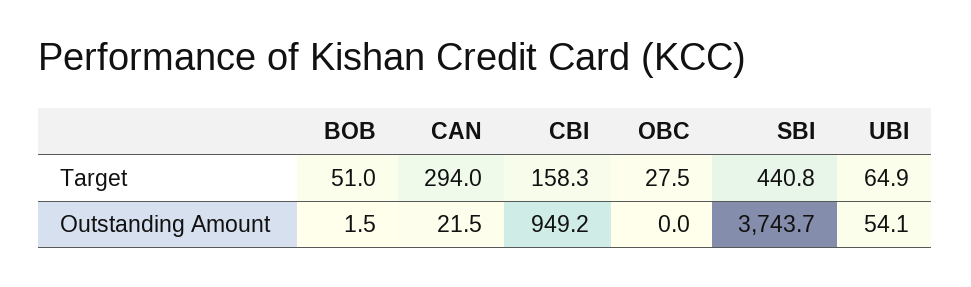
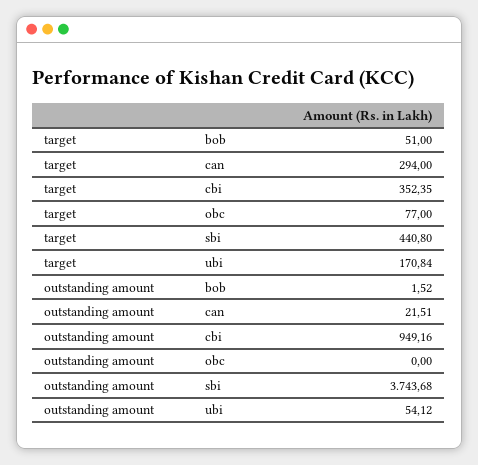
CBI, Target: 158.3 -> 352.35
OBC, Target: 27.5 -> 77
UBI, Target: 64.9 -> 170.84

